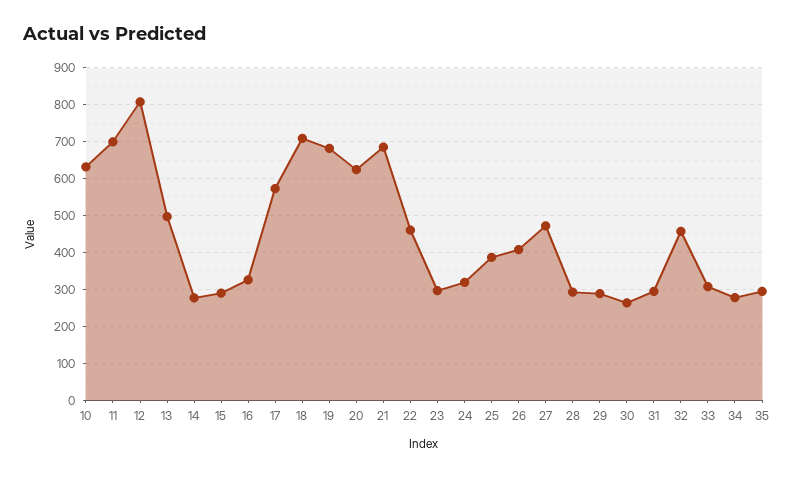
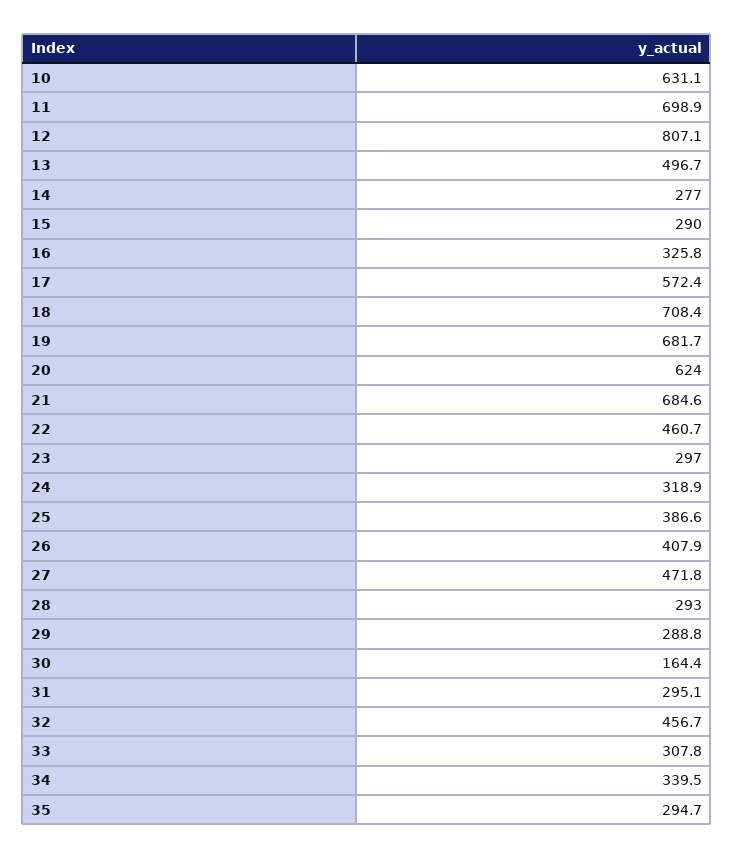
30: 260 -> 164.4
34: 280 -> 339.5

